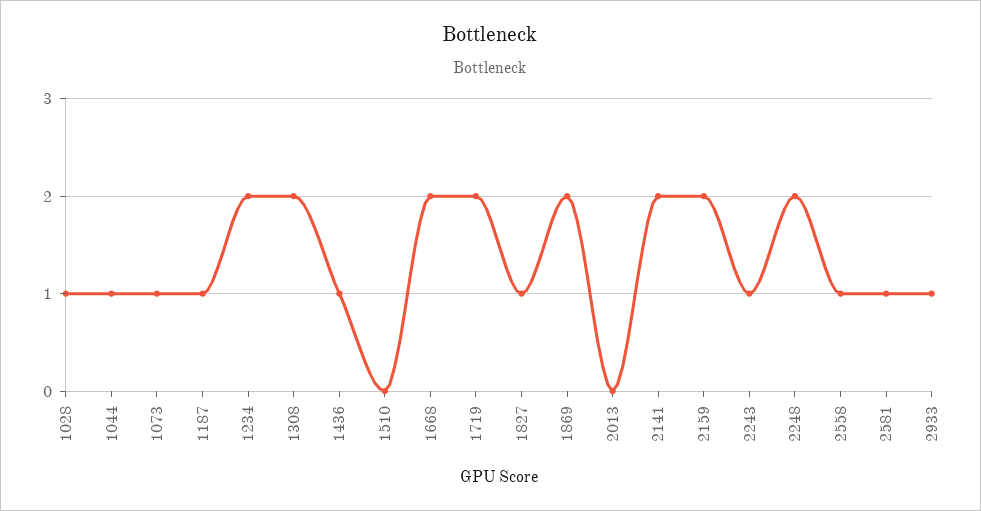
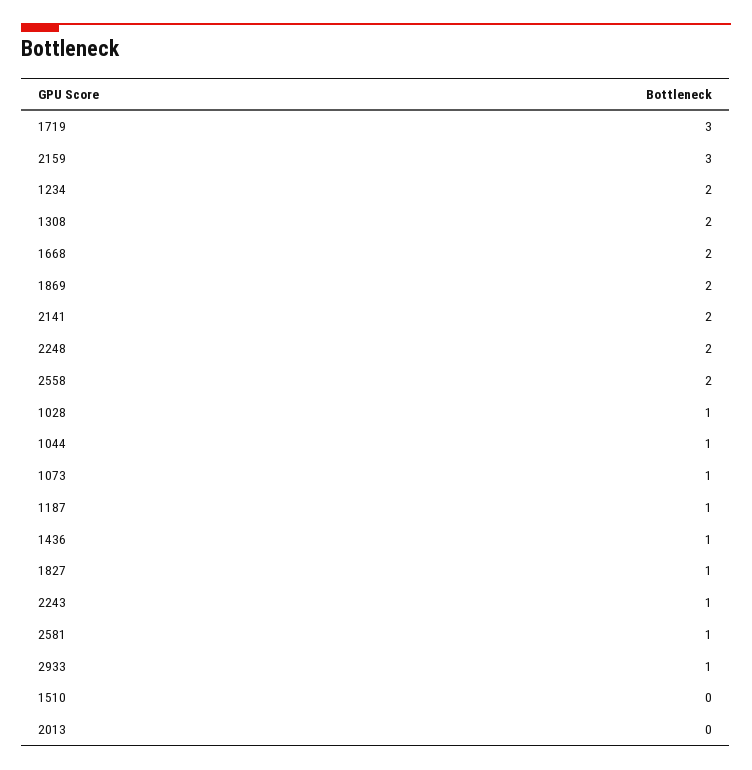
1719: 2 -> 3
2159: 2 -> 3
2558: 1 -> 2

